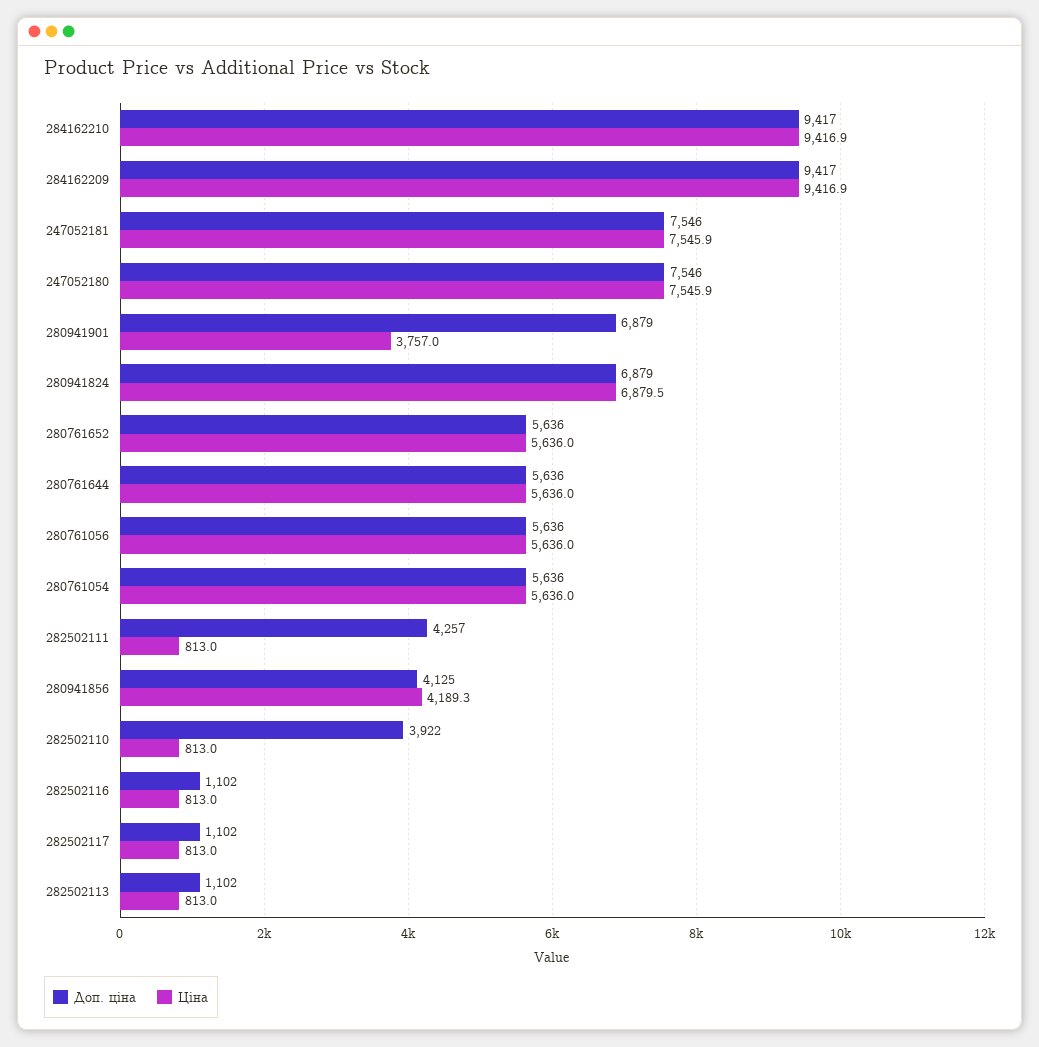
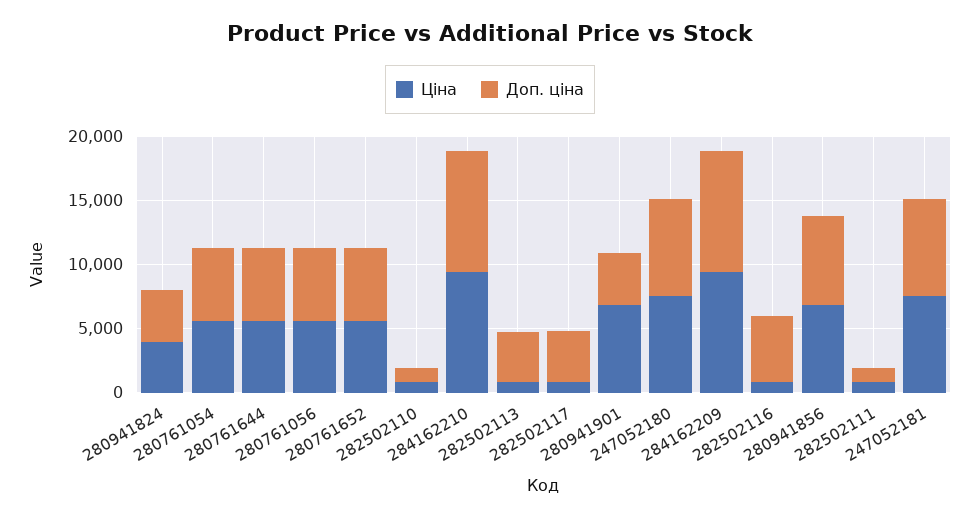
Доп. ціна, 280941901: 6879 -> 4000
Ціна, 280941901: 3757 -> 7000
Доп. ціна, 280941824: 6879 -> 4000
Ціна, 280941824: 6879.5 -> 4000
Доп. ціна, 282502111: 4257 -> 1000
Доп. ціна, 280941856: 4125 -> 7000
Ціна, 280941856: 4189.3 -> 7000
Доп. ціна, 282502110: 3922 -> 1000
Доп. ціна, 282502116: 1102 -> 5000
Доп. ціна, 282502117: 1102 -> 4000
Доп. ціна, 282502113: 1102 -> 4000

